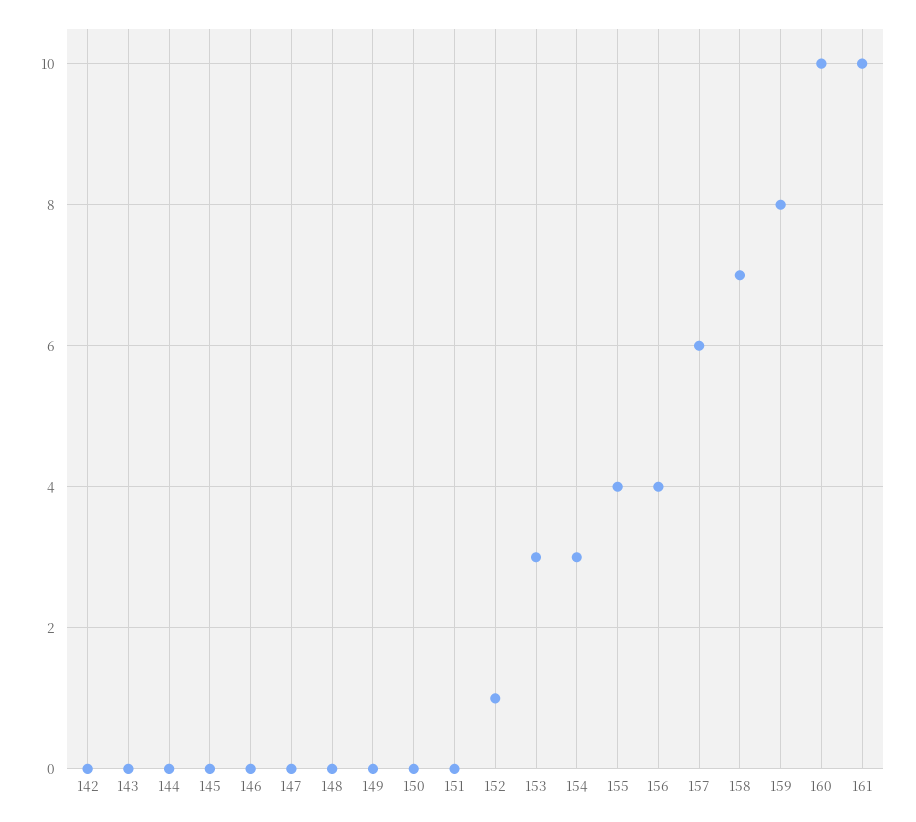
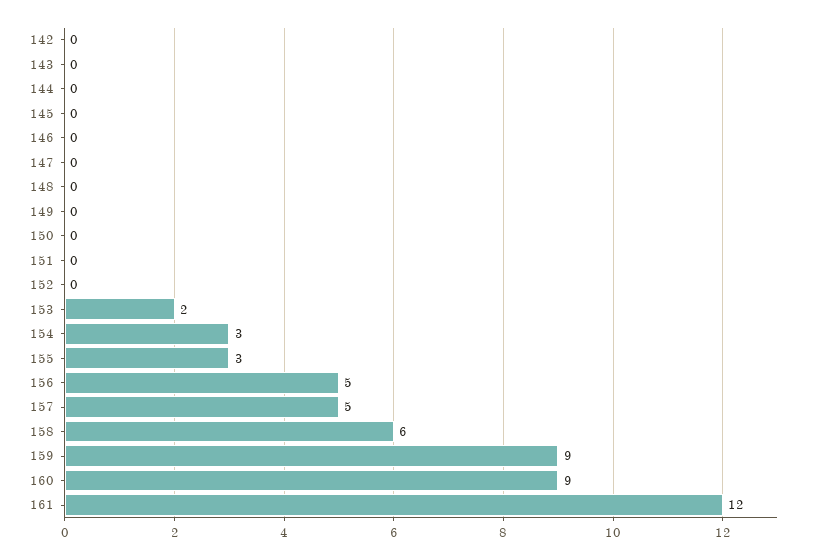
152: 1 -> 0
153: 3 -> 2
155: 4 -> 3
156: 4 -> 5
157: 6 -> 5
158: 7 -> 6
159: 8 -> 9
160: 10 -> 9
161: 10 -> 12

